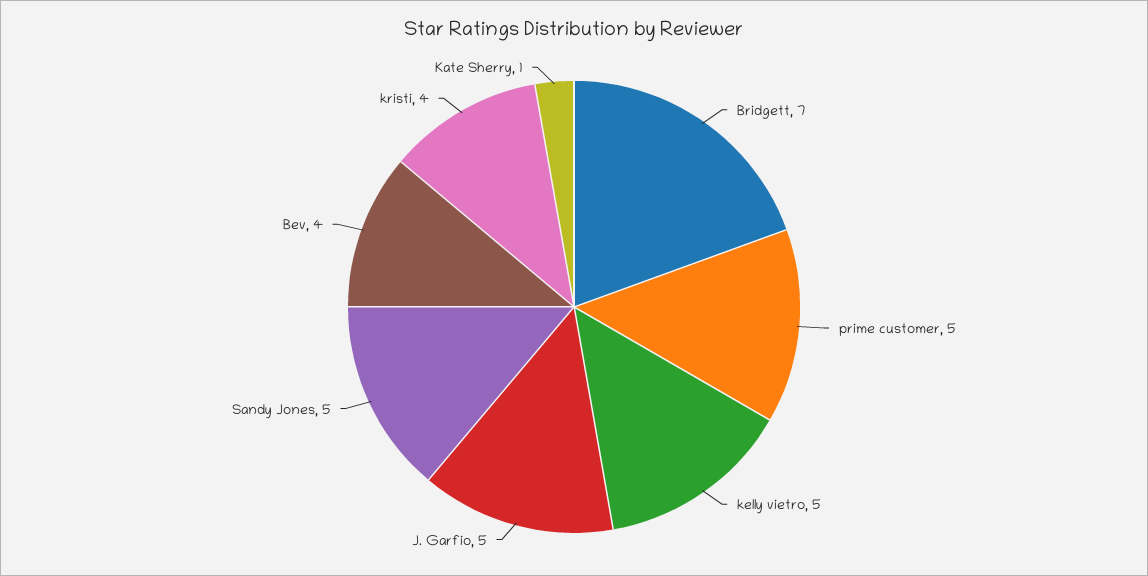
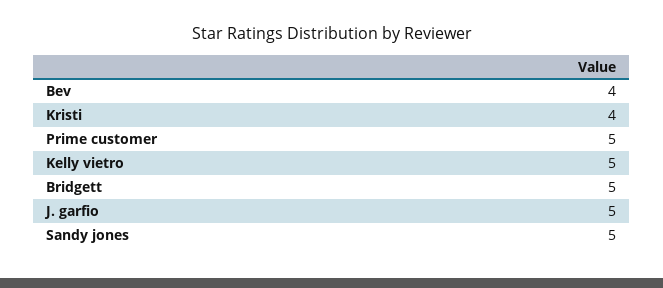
Bridgett: 7 -> 5
Kate Sherry: 1 -> none

